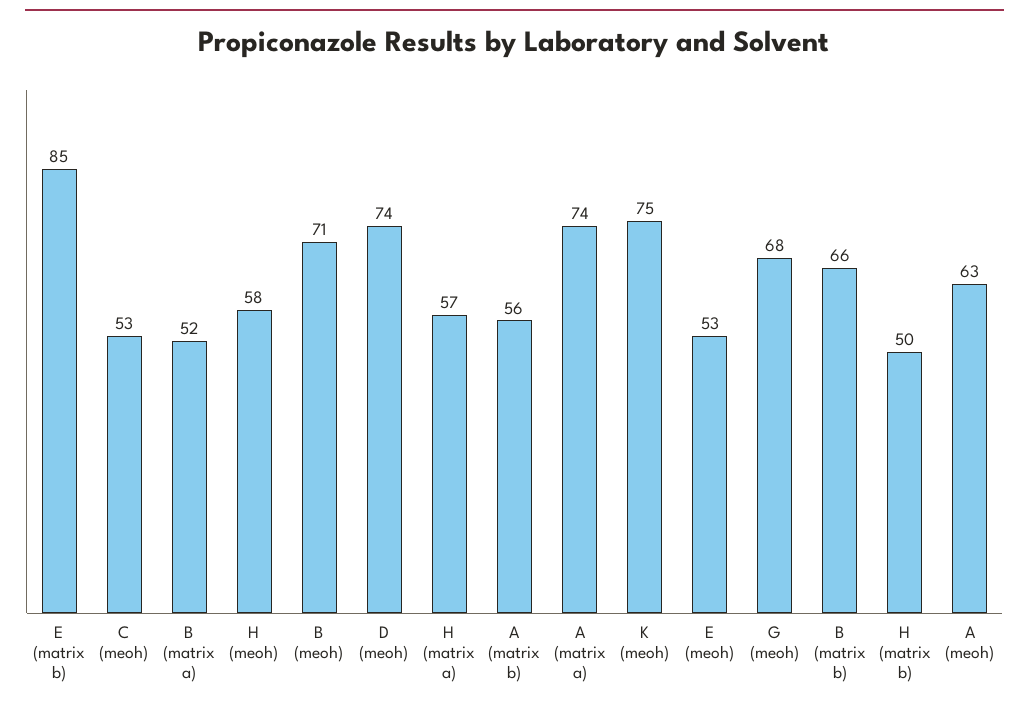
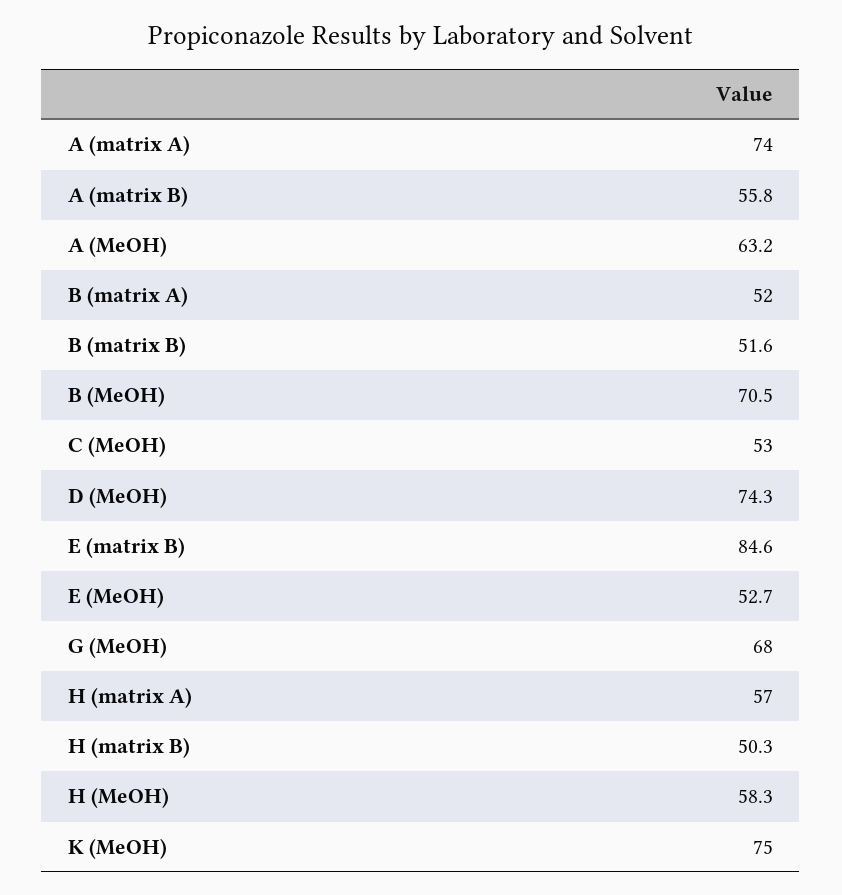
B (matrix b): 66 -> 51.6

